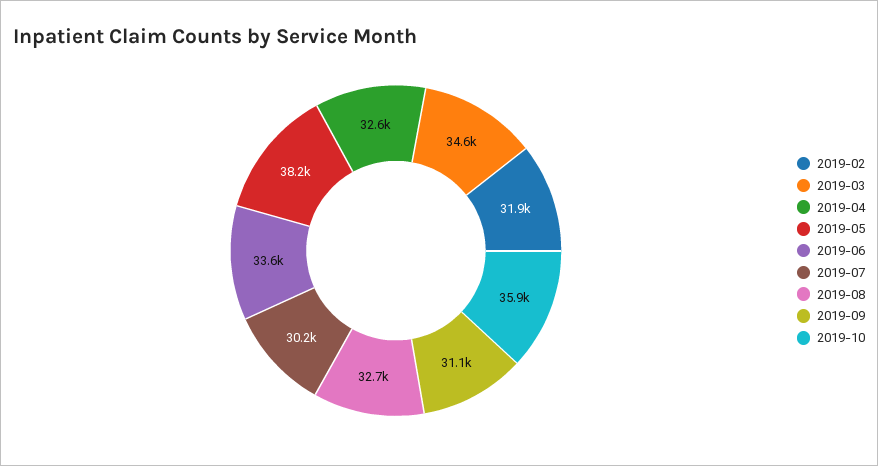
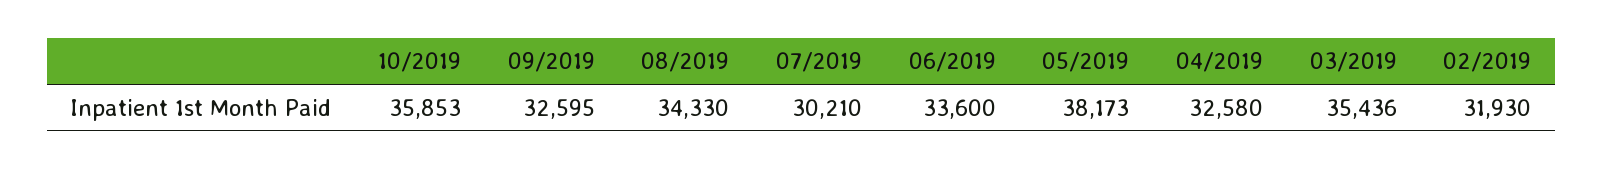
2019-03: 34600 -> 35436
2019-08: 32700 -> 34330
2019-09: 31100 -> 32595

